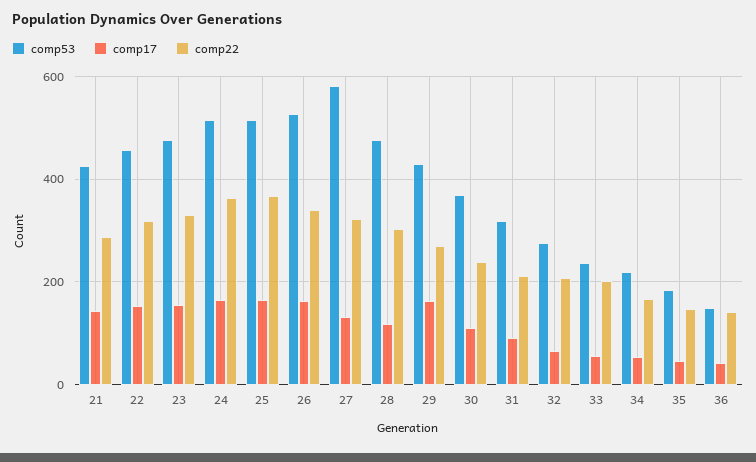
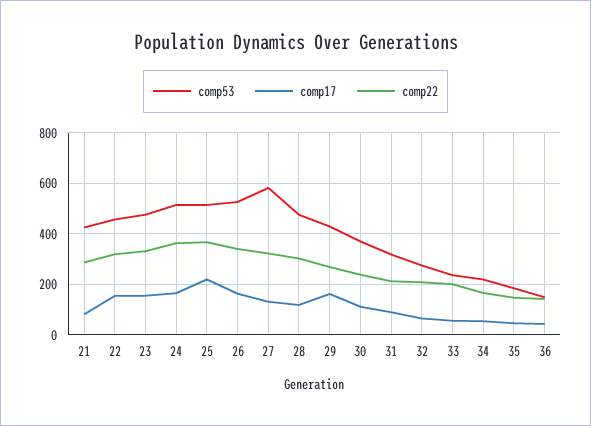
comp17, 21: 140 -> 75
comp17, 25: 160 -> 225

